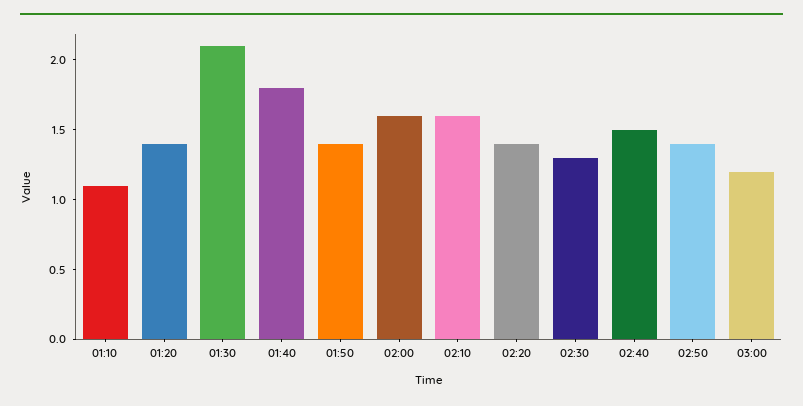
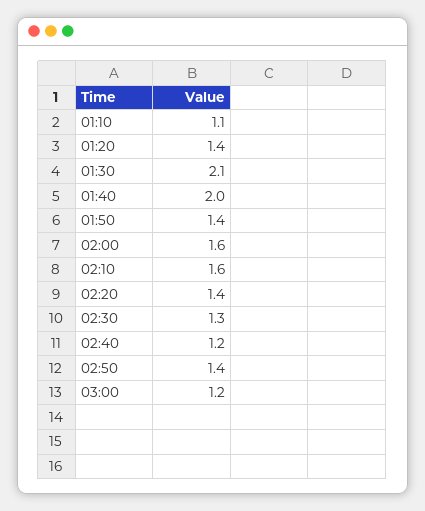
01:40: 1.8 -> 2
02:40: 1.5 -> 1.2

